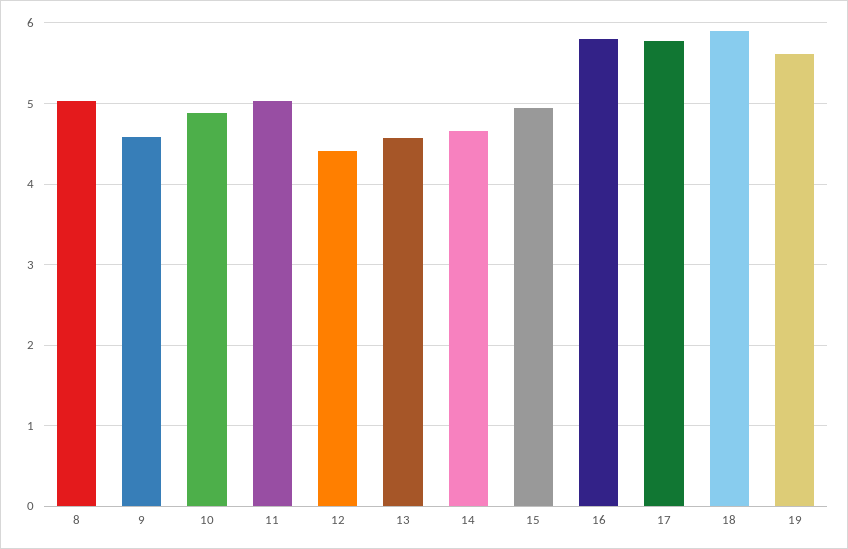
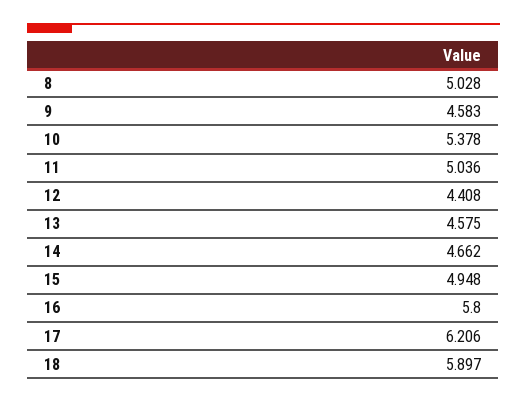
10: 4.9 -> 5.378
17: 5.8 -> 6.206
19: 5.6 -> none

